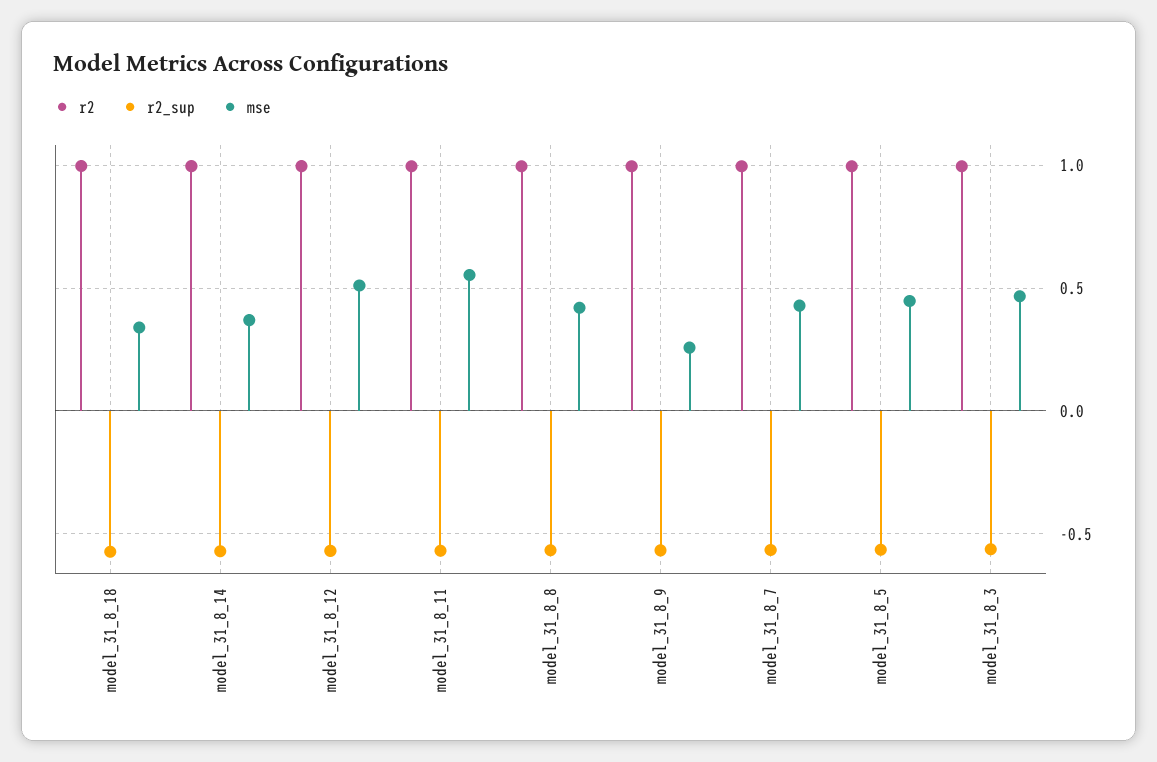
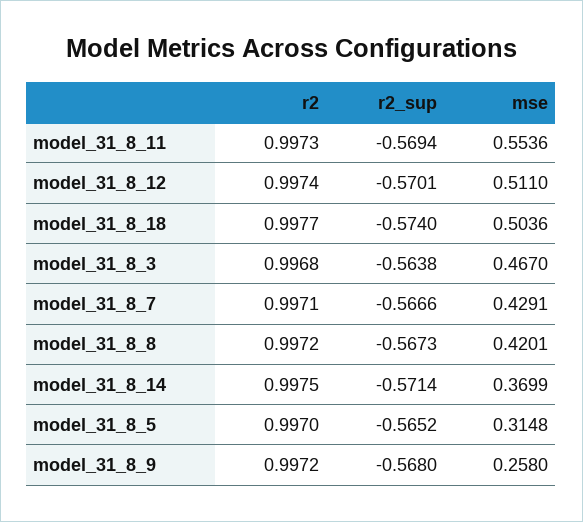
mse, model_31_8_18: 0.35 -> 0.5036
mse, model_31_8_5: 0.45 -> 0.3148

